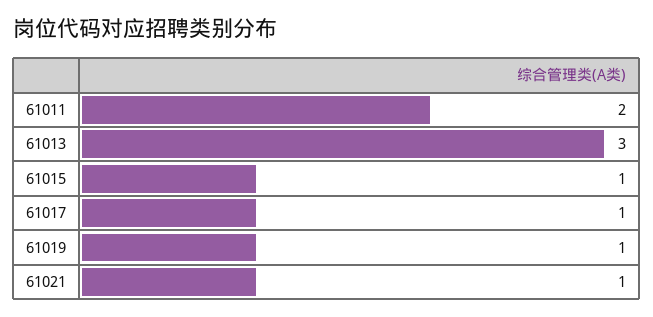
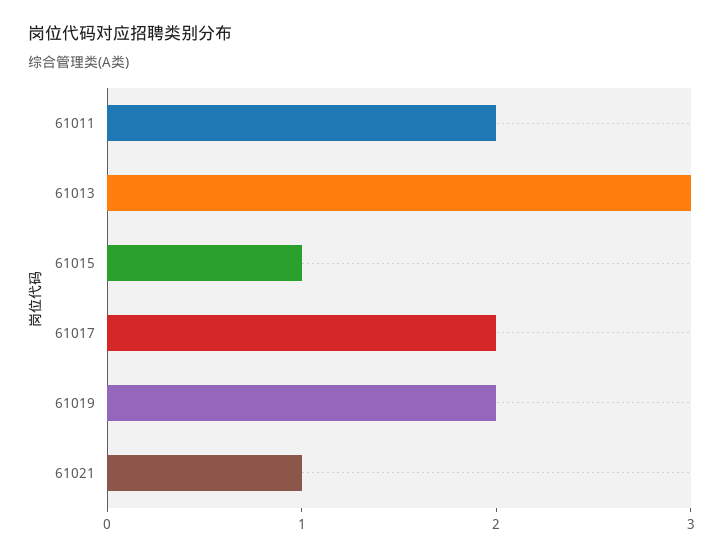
61017: 1 -> 2
61019: 1 -> 2

